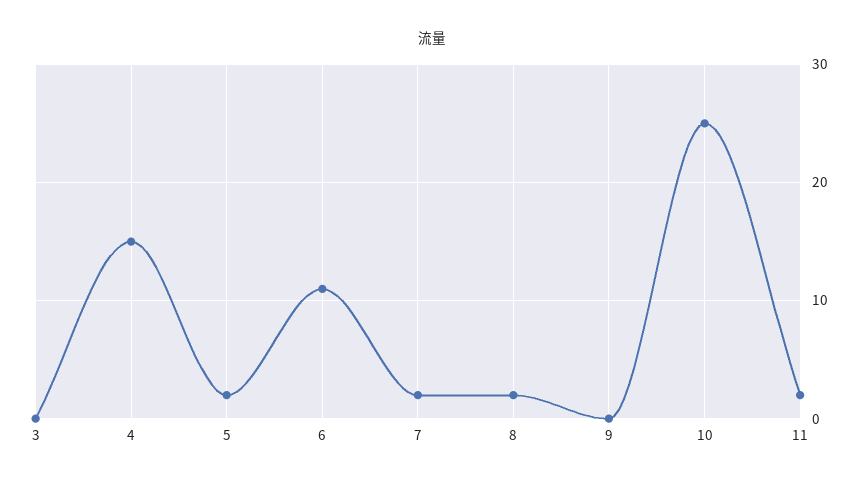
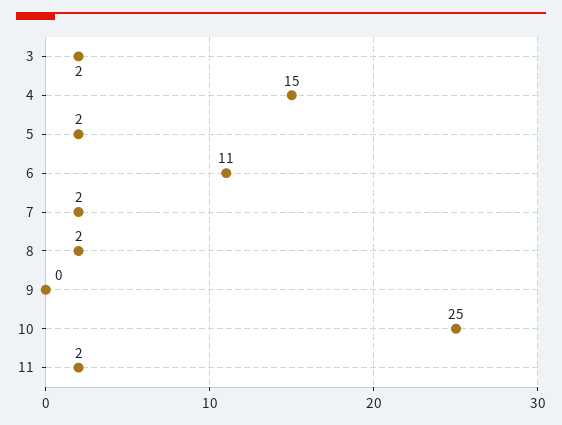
3: 0 -> 2

